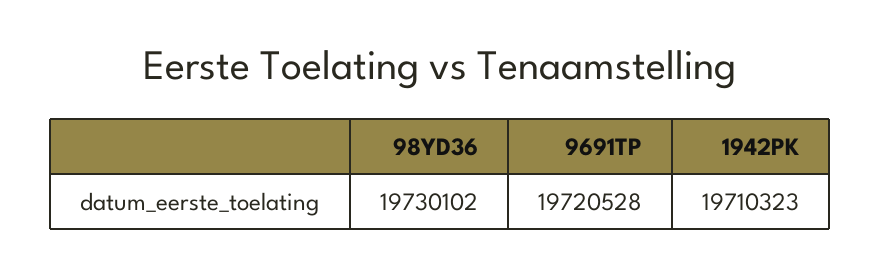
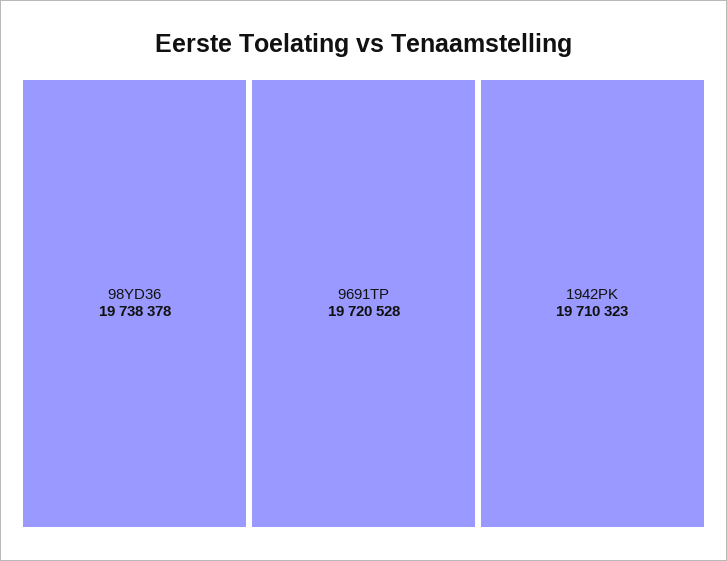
98YD36: 19730102 -> 19738378

